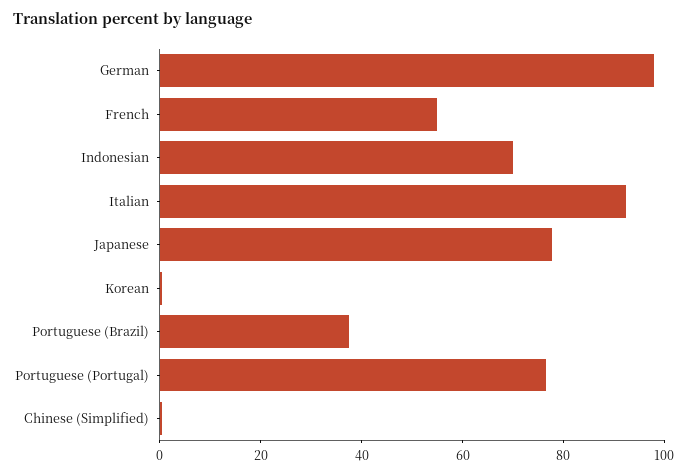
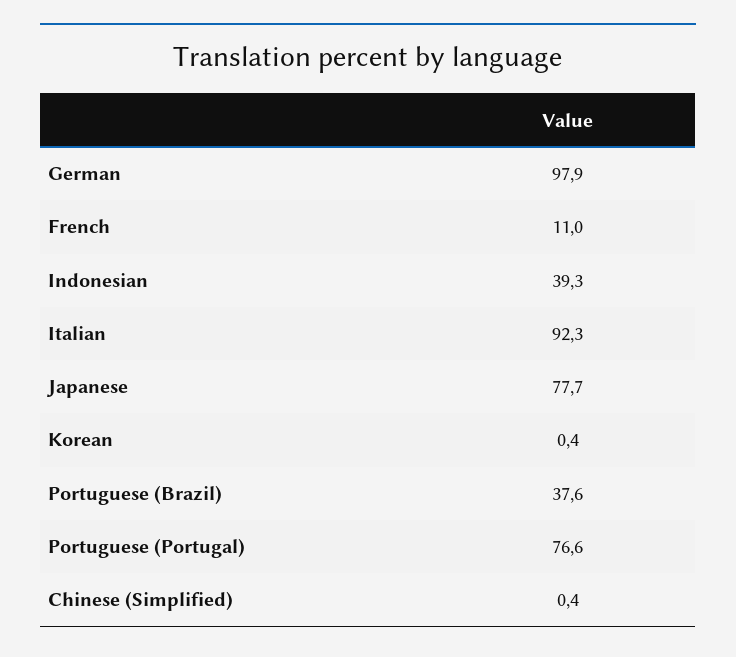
French: 55 -> 11
Indonesian: 70 -> 39.3

